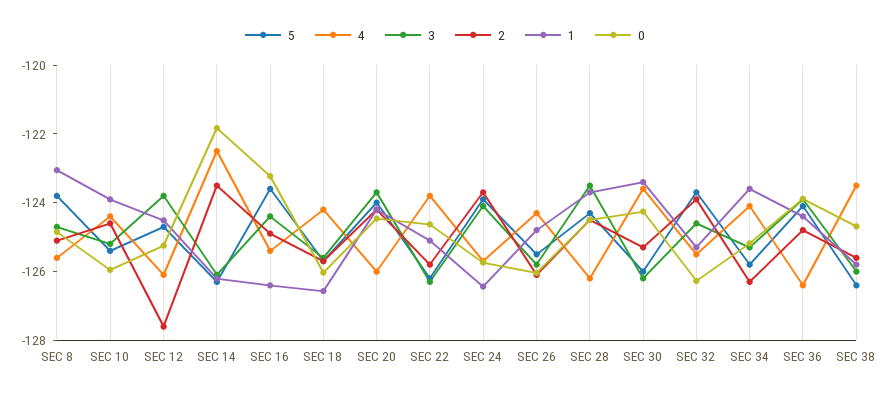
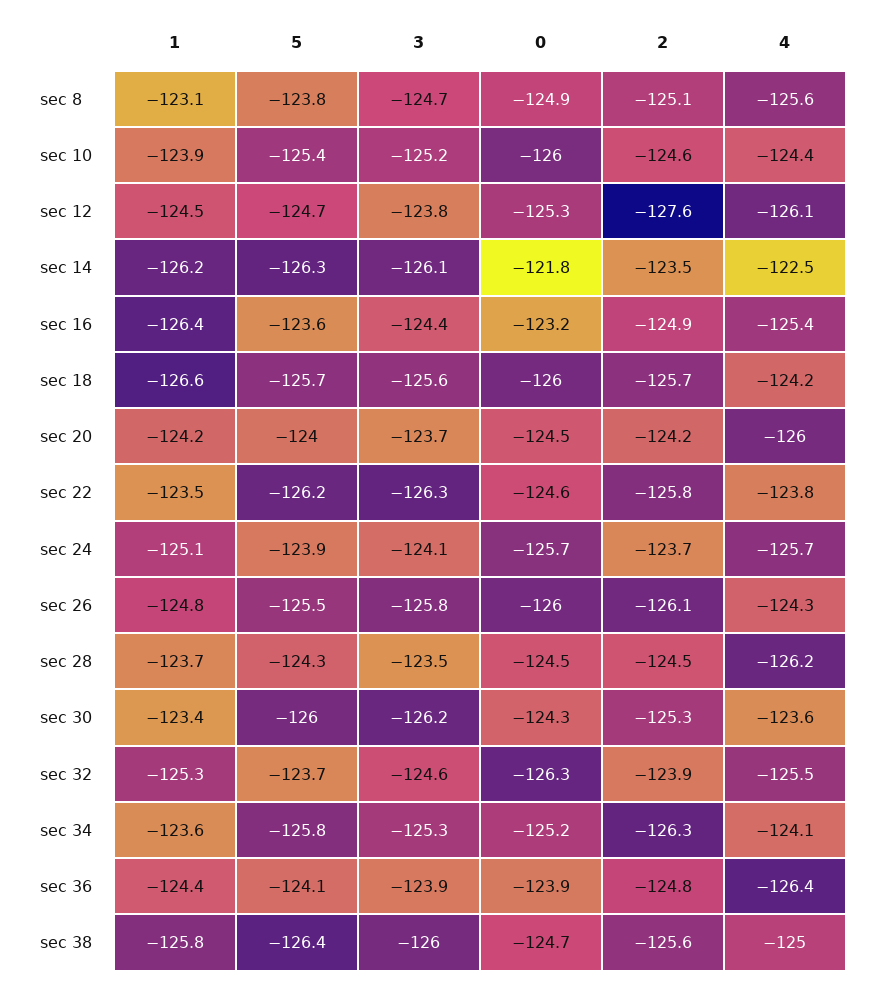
1, SEC 22: -125 -> -123.5
1, SEC 24: -126.5 -> -125.1
4, SEC 38: -123.5 -> -125

